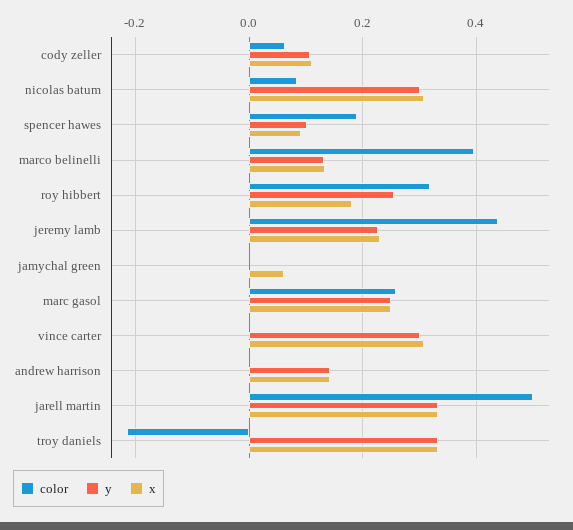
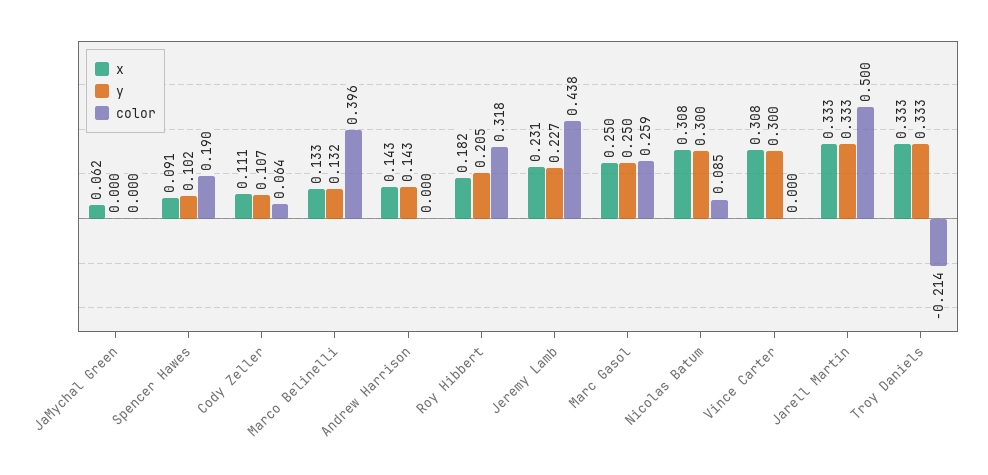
y, roy hibbert: 0.26 -> 0.205

